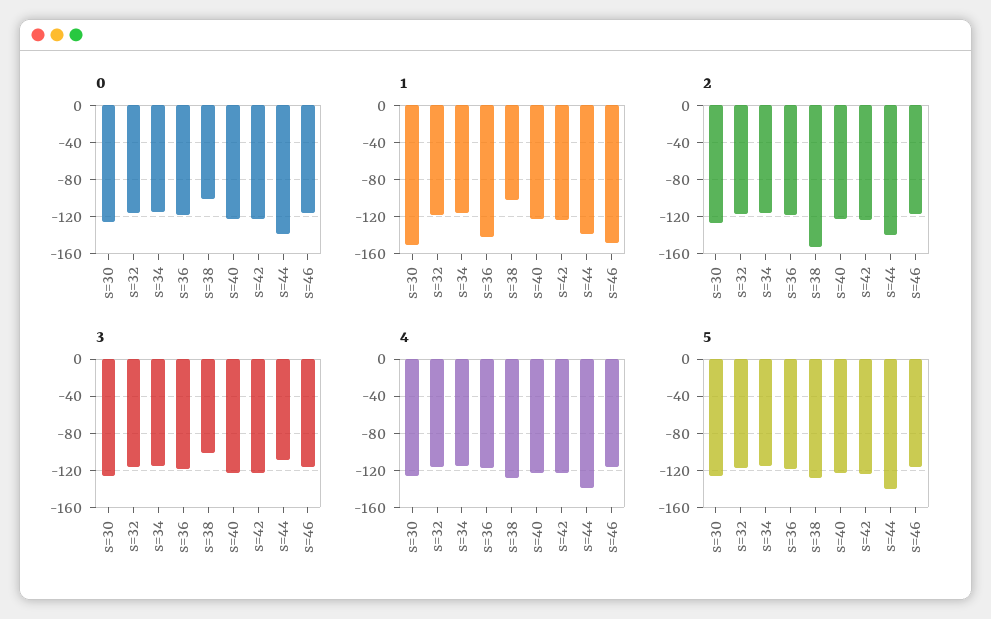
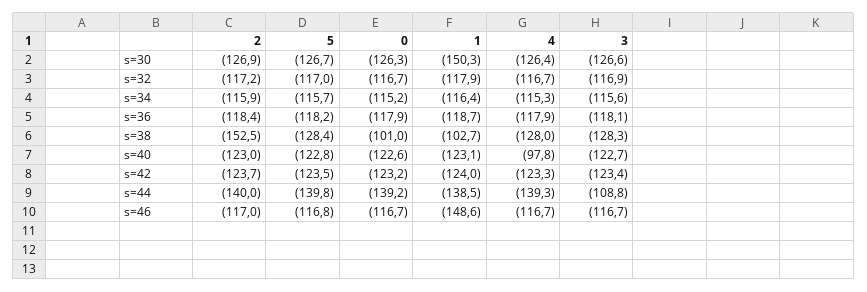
1, s=36: -140 -> -118.7
3, s=38: -100 -> -128.3
4, s=40: -120 -> -97.8

